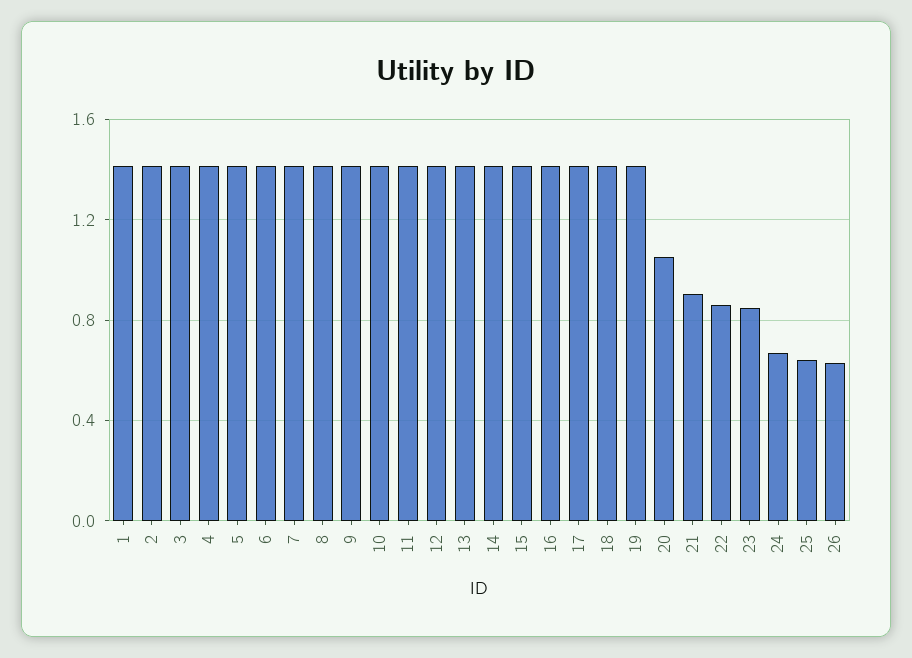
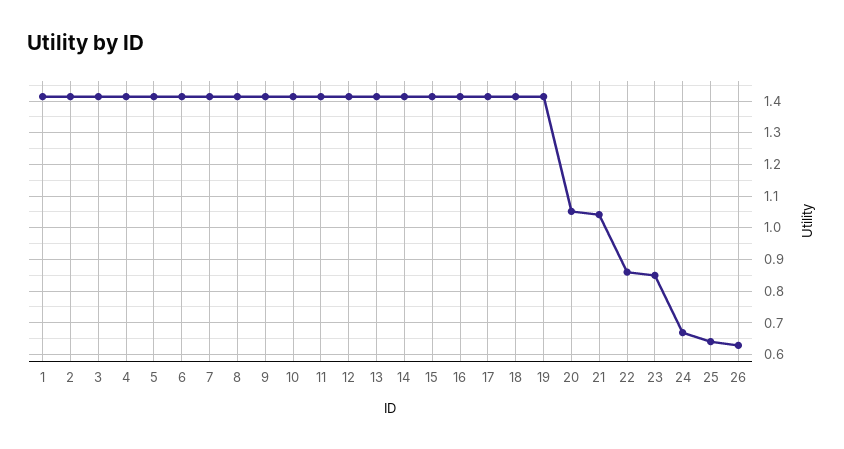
21: 0.9 -> 1.04

